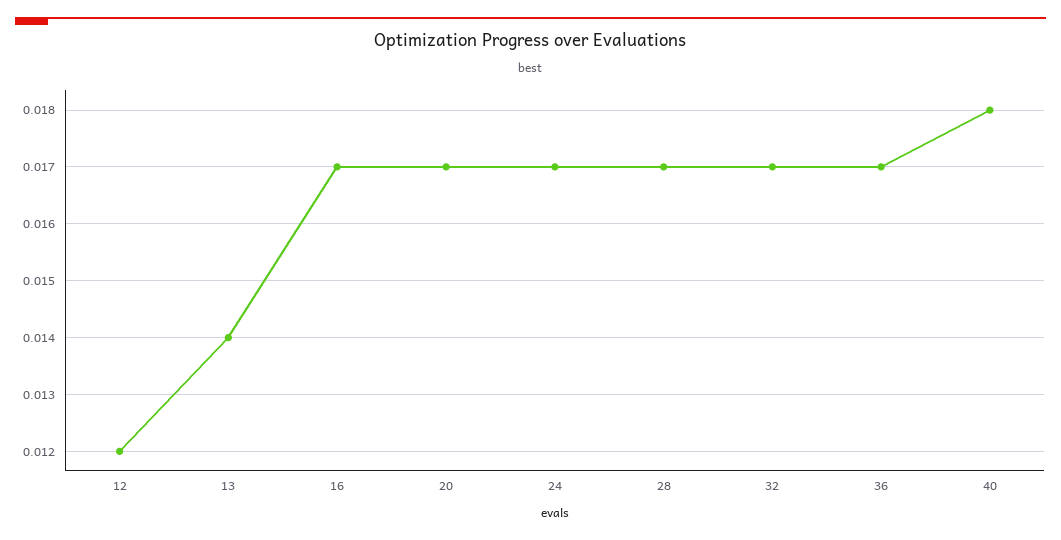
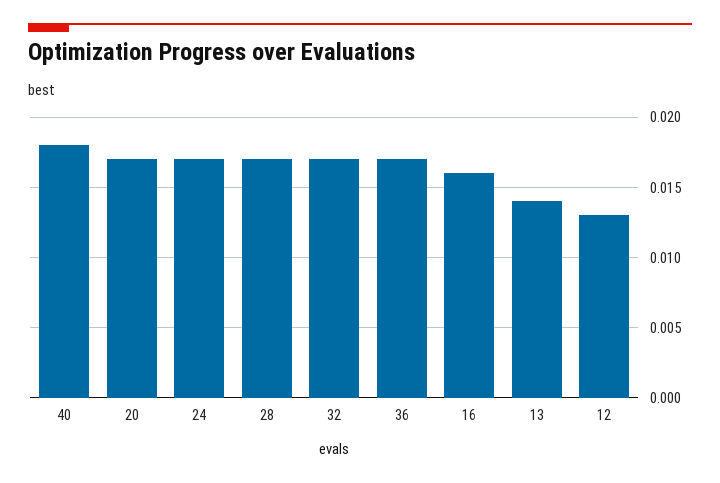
12: 0.012 -> 0.013
16: 0.017 -> 0.016

